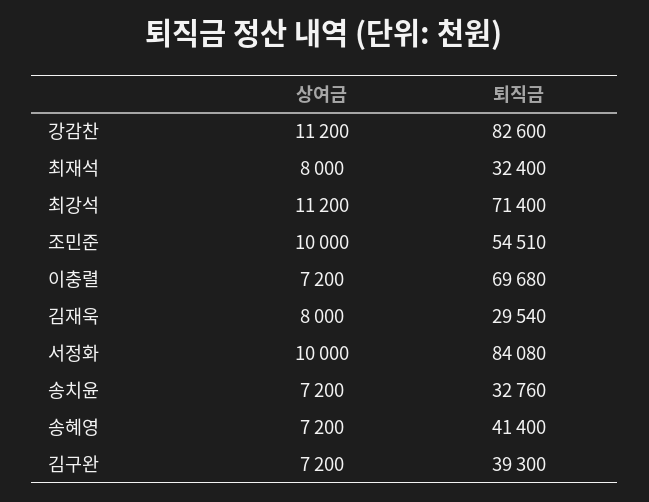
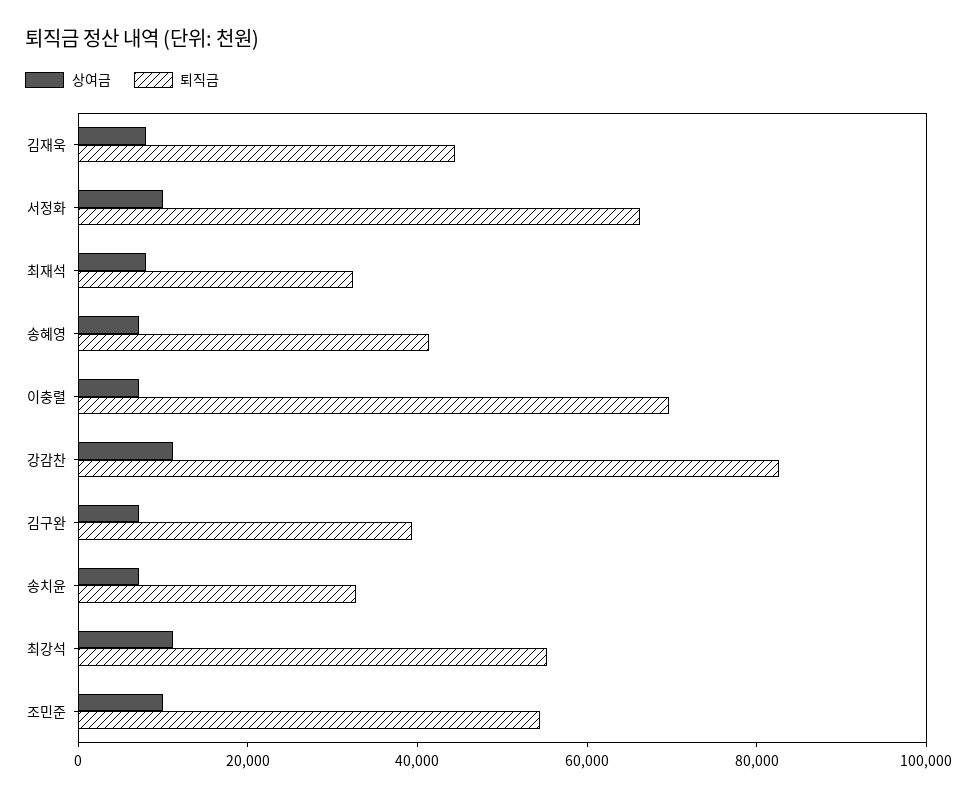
퇴직금, 최강석: 71400 -> 55000
퇴직금, 김재욱: 29540 -> 45000
퇴직금, 서정화: 84080 -> 65000

